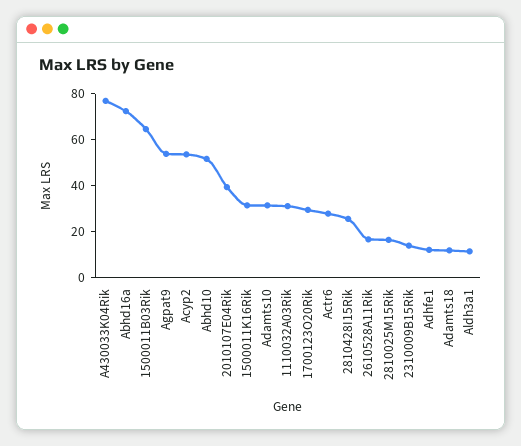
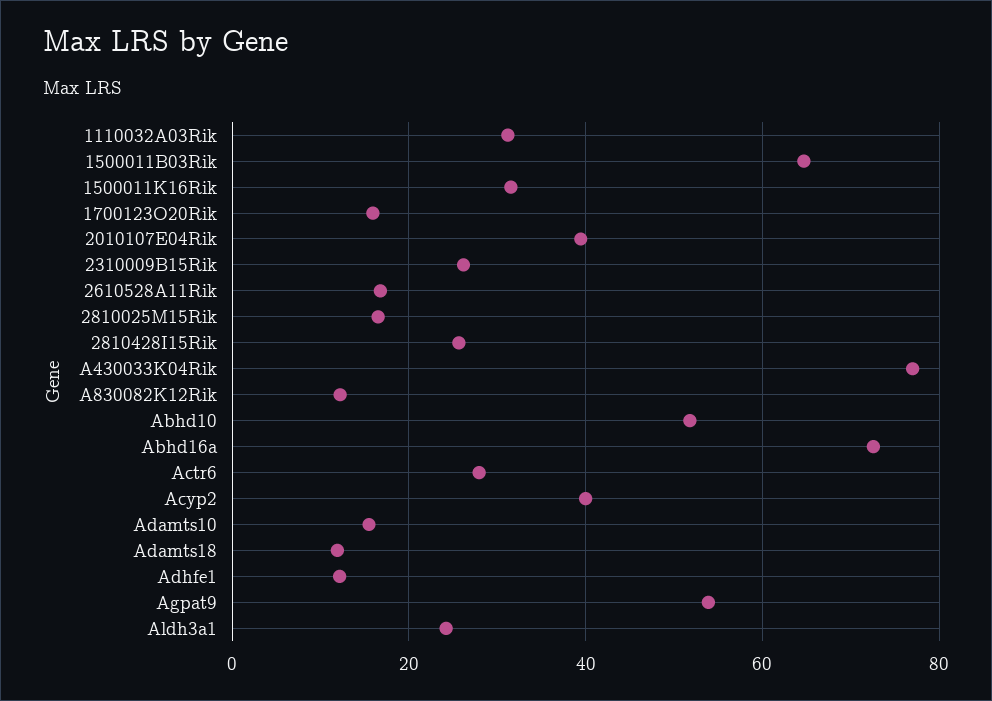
Acyp2: 55 -> 40
Adamts10: 30 -> 16
1700123O20Rik: 30 -> 16
2310009B15Rik: 15 -> 26
Aldh3a1: 10 -> 24
A830082K12Rik: none -> 12

